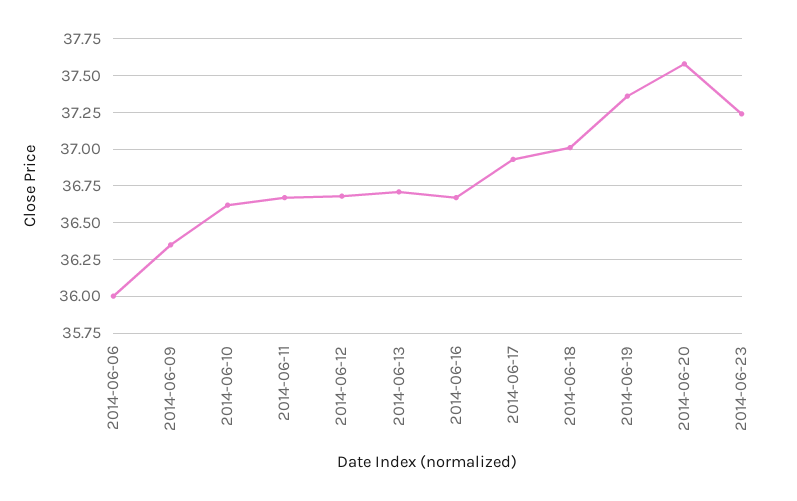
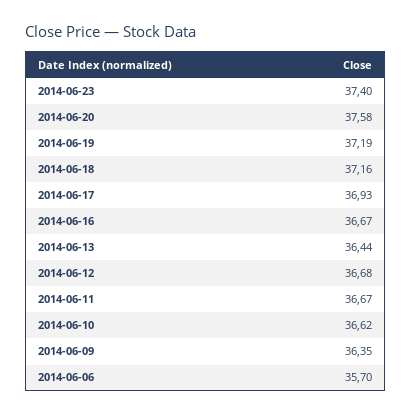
2014-06-06: 36 -> 35.7
2014-06-13: 36.7 -> 36.44
2014-06-18: 37 -> 37.16
2014-06-19: 37.35 -> 37.19
2014-06-23: 37.25 -> 37.4

